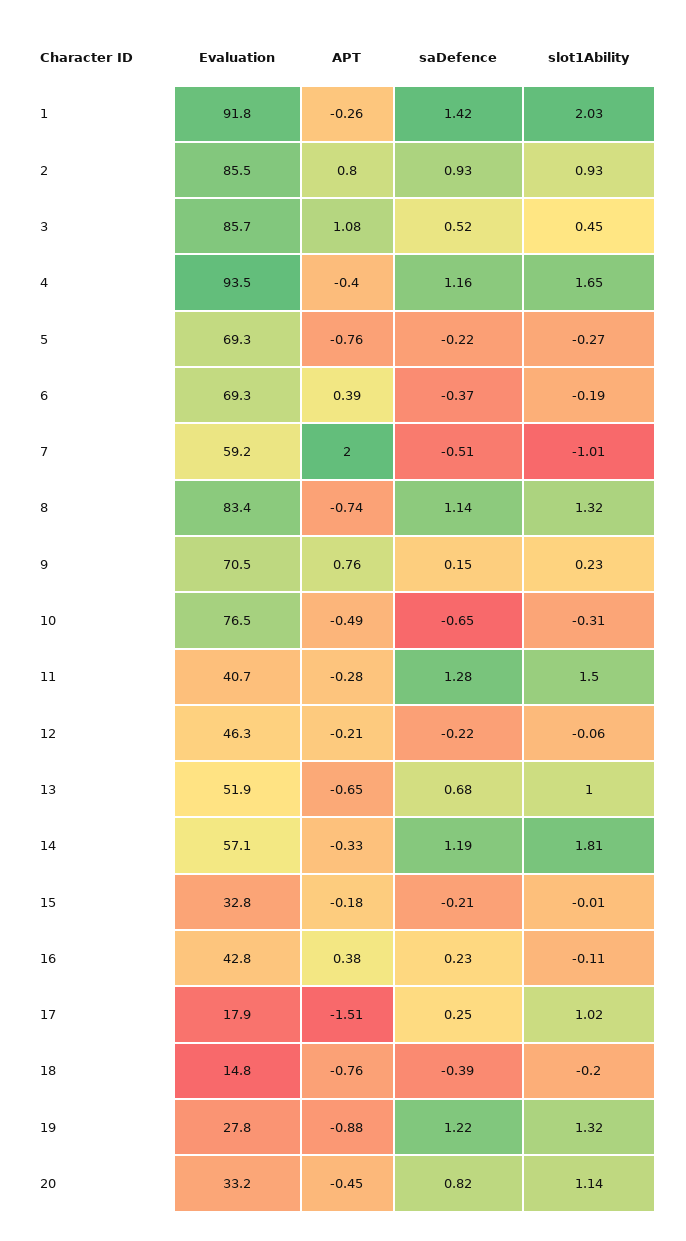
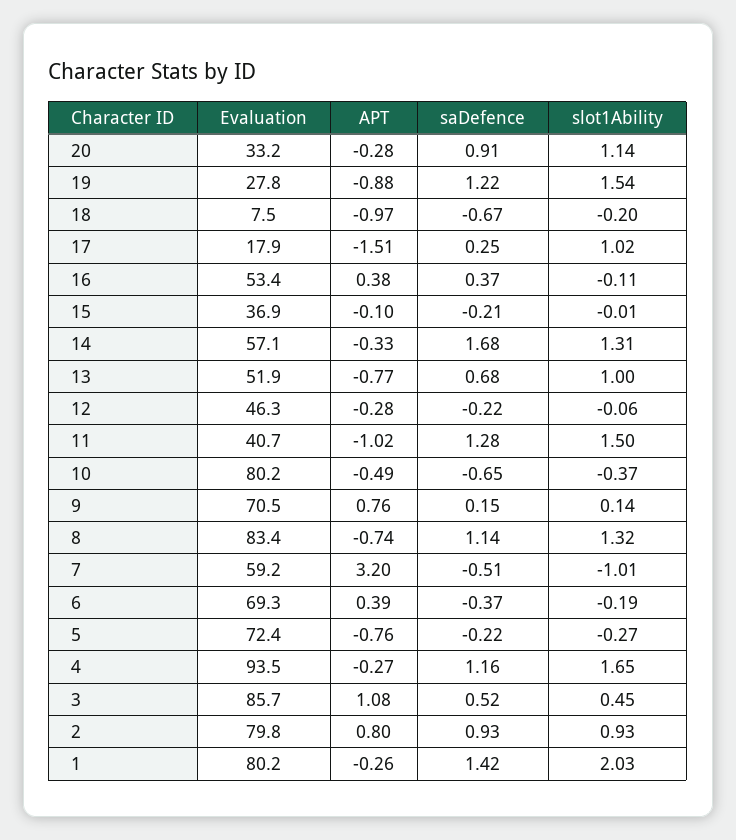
Evaluation, 1: 91.8 -> 80.2
Evaluation, 2: 85.5 -> 79.8
APT, 4: -0.4 -> -0.27
Evaluation, 5: 69.3 -> 72.4
APT, 7: 2 -> 3.2
slot1Ability, 9: 0.23 -> 0.14
Evaluation, 10: 76.5 -> 80.2
slot1Ability, 10: -0.31 -> -0.37
APT, 11: -0.28 -> -1.02
APT, 12: -0.21 -> -0.28
APT, 13: -0.65 -> -0.77
saDefence, 14: 1.19 -> 1.68
slot1Ability, 14: 1.81 -> 1.31
Evaluation, 15: 32.8 -> 36.9
APT, 15: -0.18 -> -0.1
Evaluation, 16: 42.8 -> 53.4
saDefence, 16: 0.23 -> 0.37
Evaluation, 18: 14.8 -> 7.5
APT, 18: -0.76 -> -0.97
saDefence, 18: -0.39 -> -0.67
slot1Ability, 19: 1.32 -> 1.54
APT, 20: -0.45 -> -0.28
saDefence, 20: 0.82 -> 0.91

